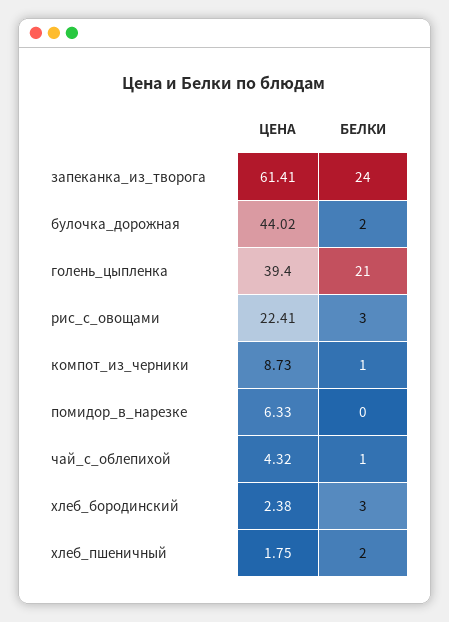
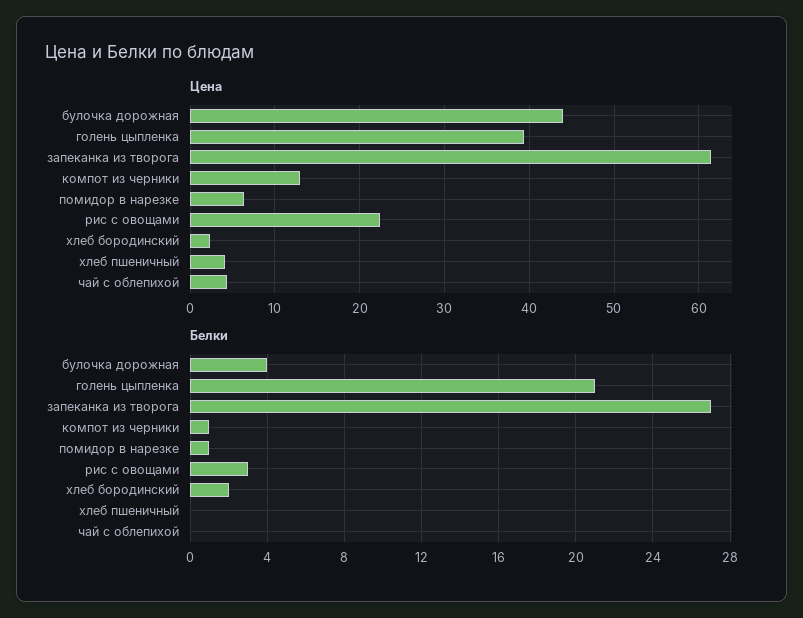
БЕЛКИ, запеканка_из_творога: 24 -> 27
БЕЛКИ, булочка_дорожная: 2 -> 4
ЦЕНА, компот_из_черники: 8.73 -> 13
БЕЛКИ, помидор_в_нарезке: 0 -> 1
БЕЛКИ, чай_с_облепихой: 1 -> 0
БЕЛКИ, хлеб_бородинский: 3 -> 2
ЦЕНА, хлеб_пшеничный: 1.75 -> 4
БЕЛКИ, хлеб_пшеничный: 2 -> 0

